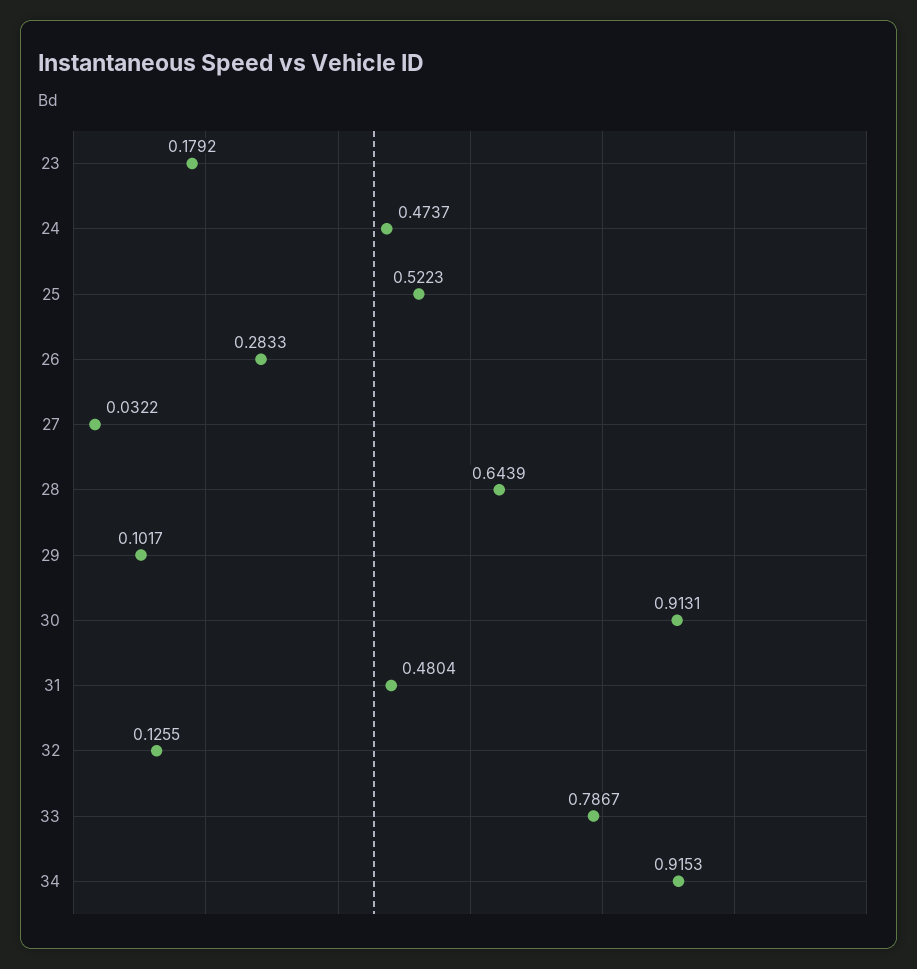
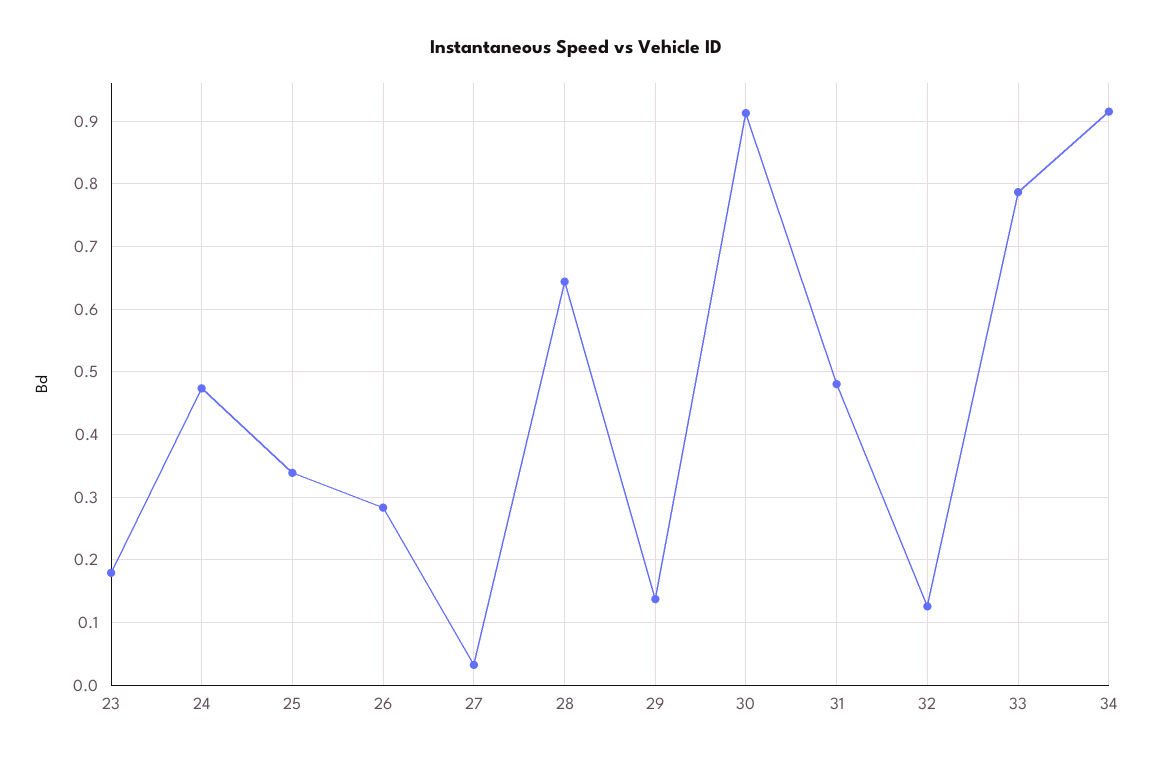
25: 0.5223 -> 0.34
29: 0.1017 -> 0.14

